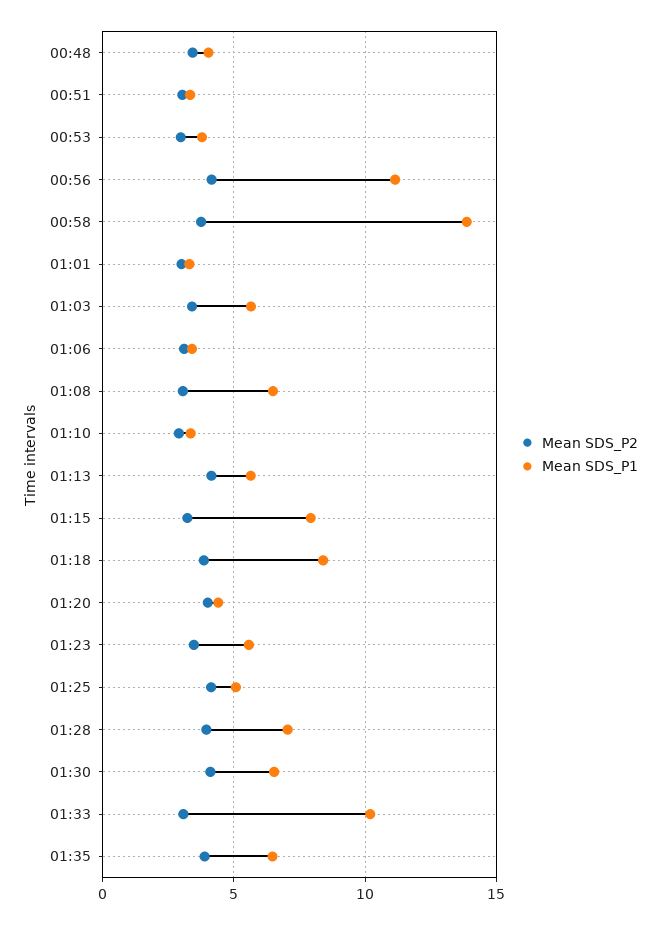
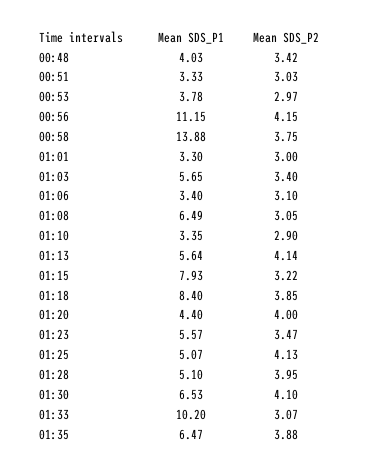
Mean SDS_P1, 01:28: 7 -> 5.1

